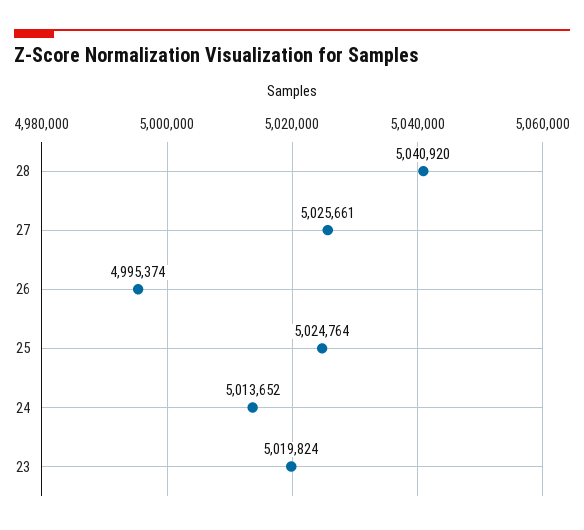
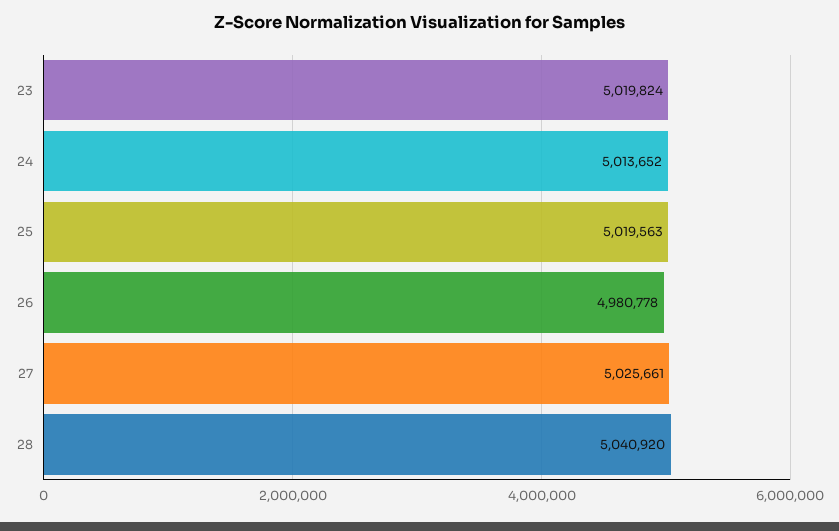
26: 4995374 -> 4980778
25: 5024764 -> 5019563

